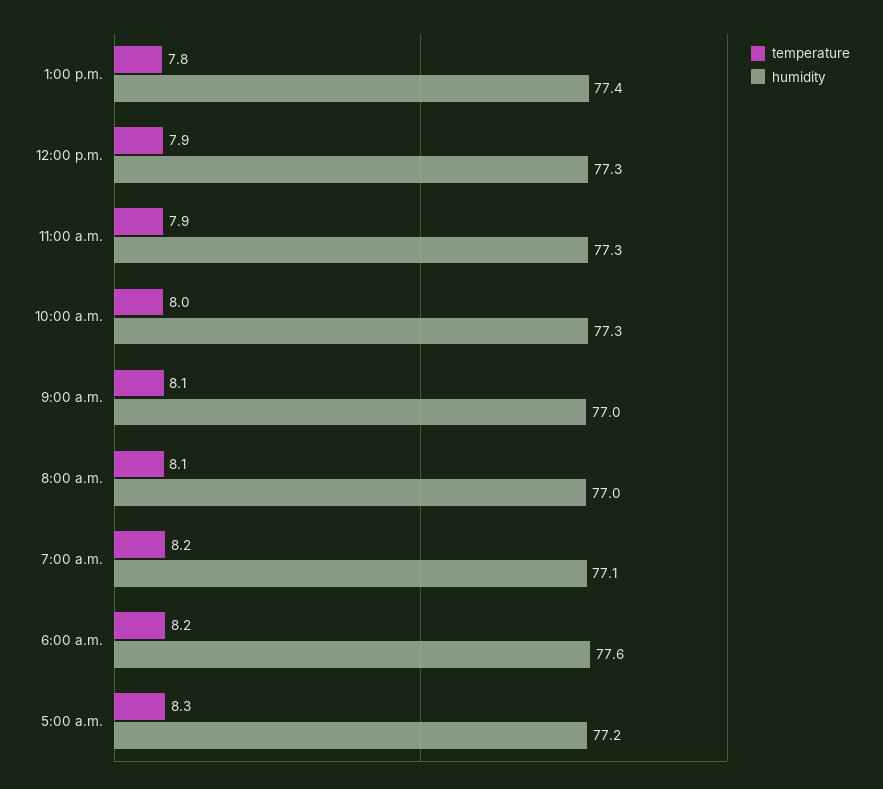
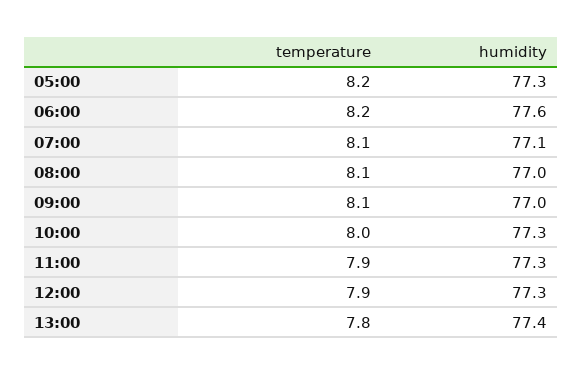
temperature, 7:00 a.m.: 8.2 -> 8.1
temperature, 5:00 a.m.: 8.3 -> 8.2
humidity, 5:00 a.m.: 77.2 -> 77.3

